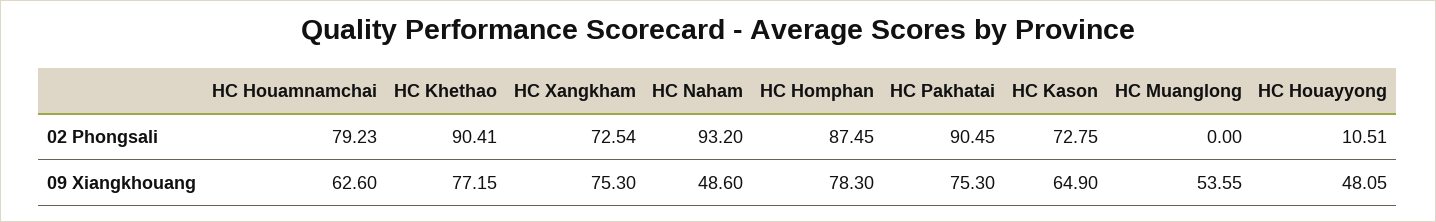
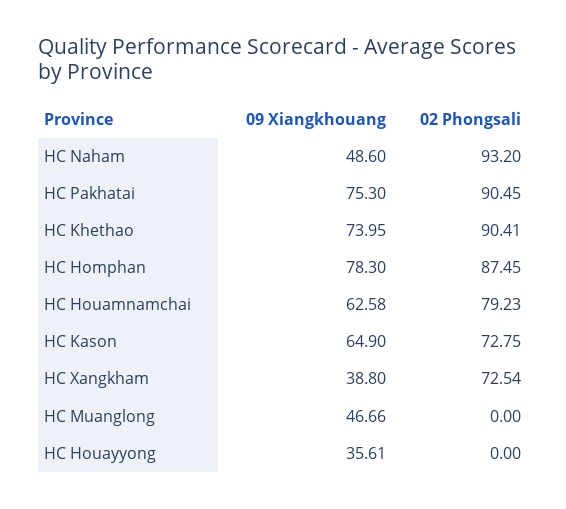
HC Houayyong, 02 Phongsali: 10.51 -> 0
HC Houamnamchai, 09 Xiangkhouang: 62.6 -> 62.58
HC Khethao, 09 Xiangkhouang: 77.15 -> 73.95
HC Xangkham, 09 Xiangkhouang: 75.3 -> 38.8
HC Muanglong, 09 Xiangkhouang: 53.55 -> 46.66
HC Houayyong, 09 Xiangkhouang: 48.05 -> 35.61

